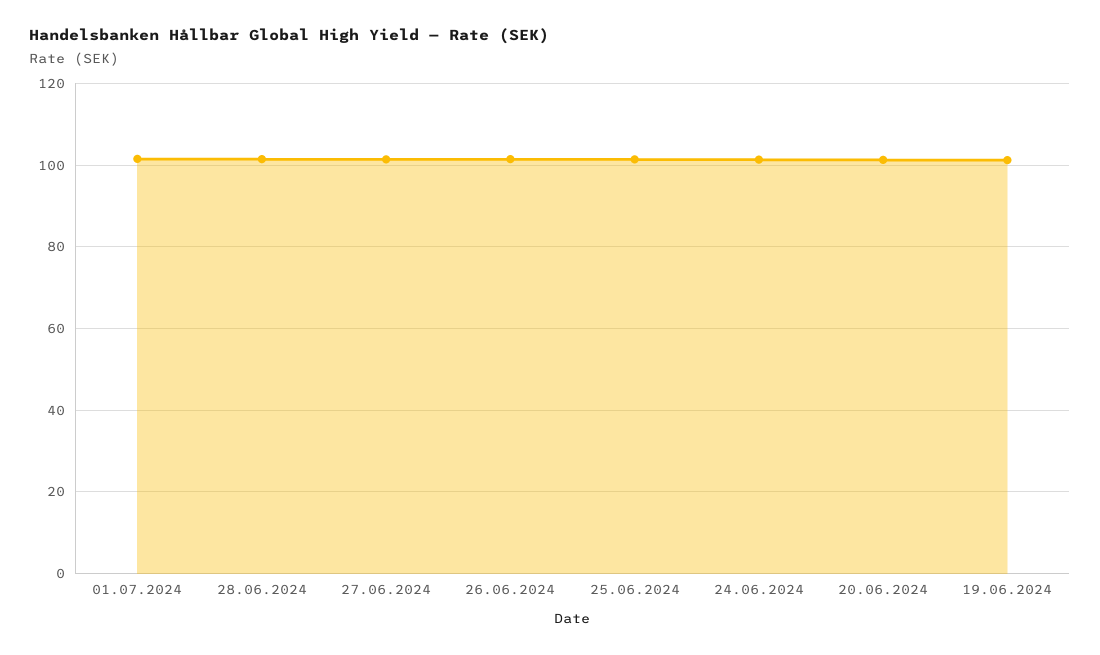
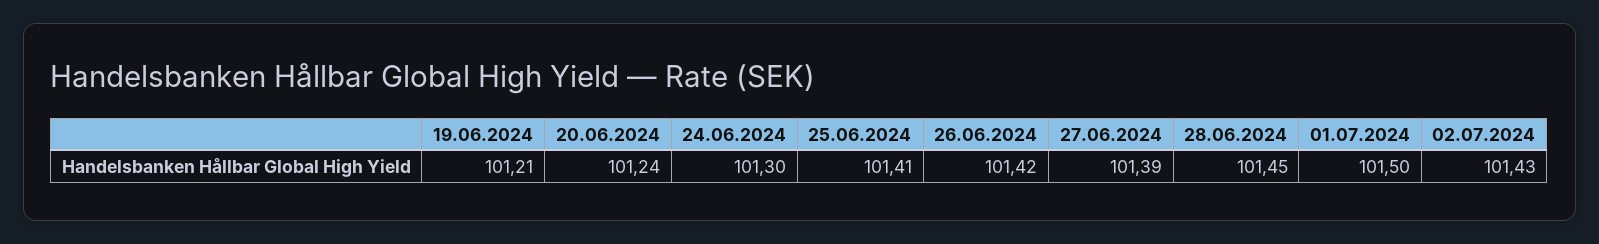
02.07.2024: none -> 101.43

